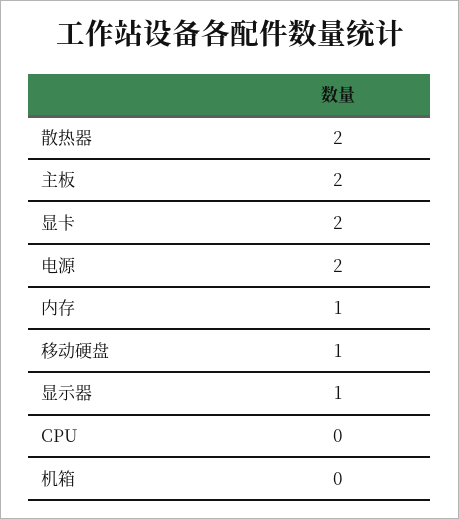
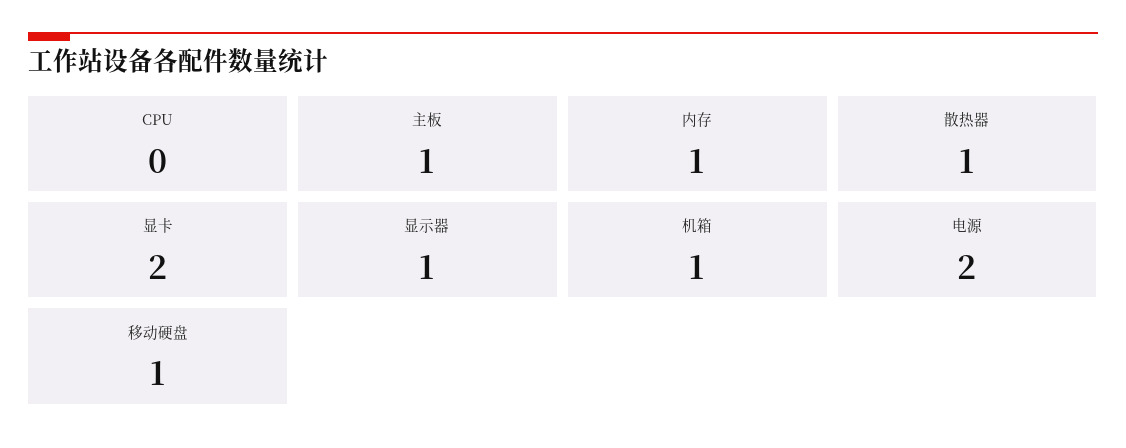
散热器: 2 -> 1
主板: 2 -> 1
机箱: 0 -> 1

